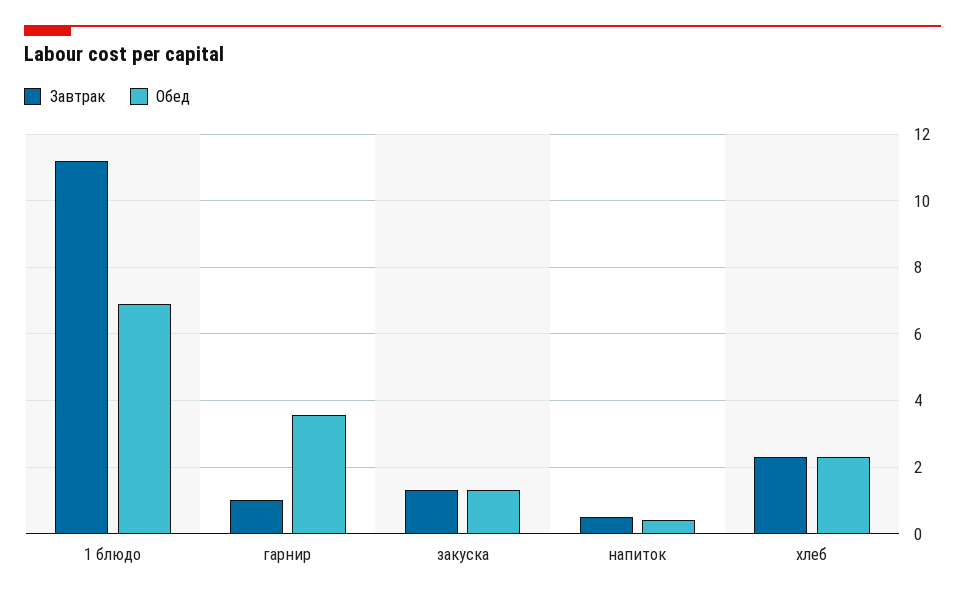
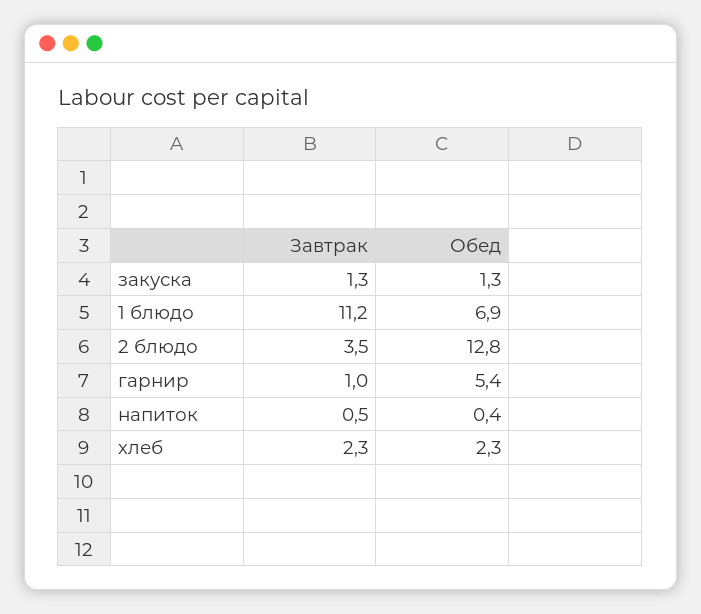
Обед, гарнир: 3.6 -> 5.4
Завтрак, 2 блюдо: none -> 3.5
Обед, 2 блюдо: none -> 12.8

